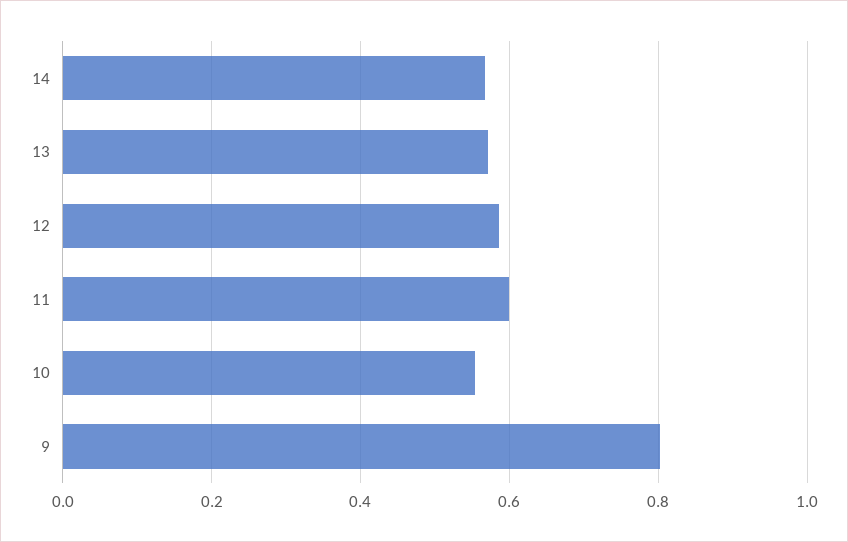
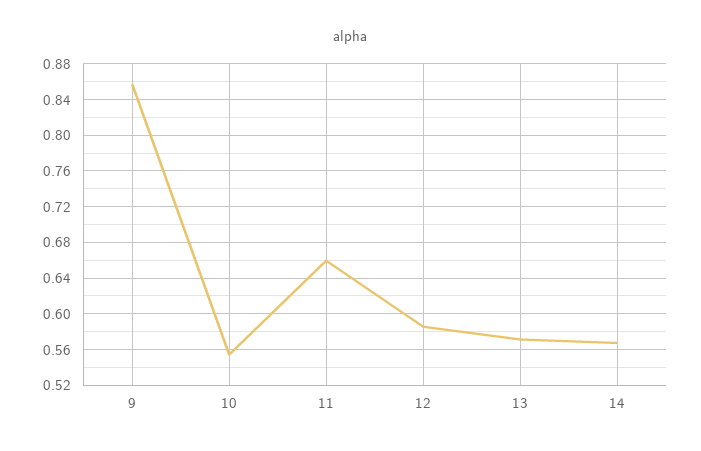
11: 0.6 -> 0.66
9: 0.8 -> 0.86

